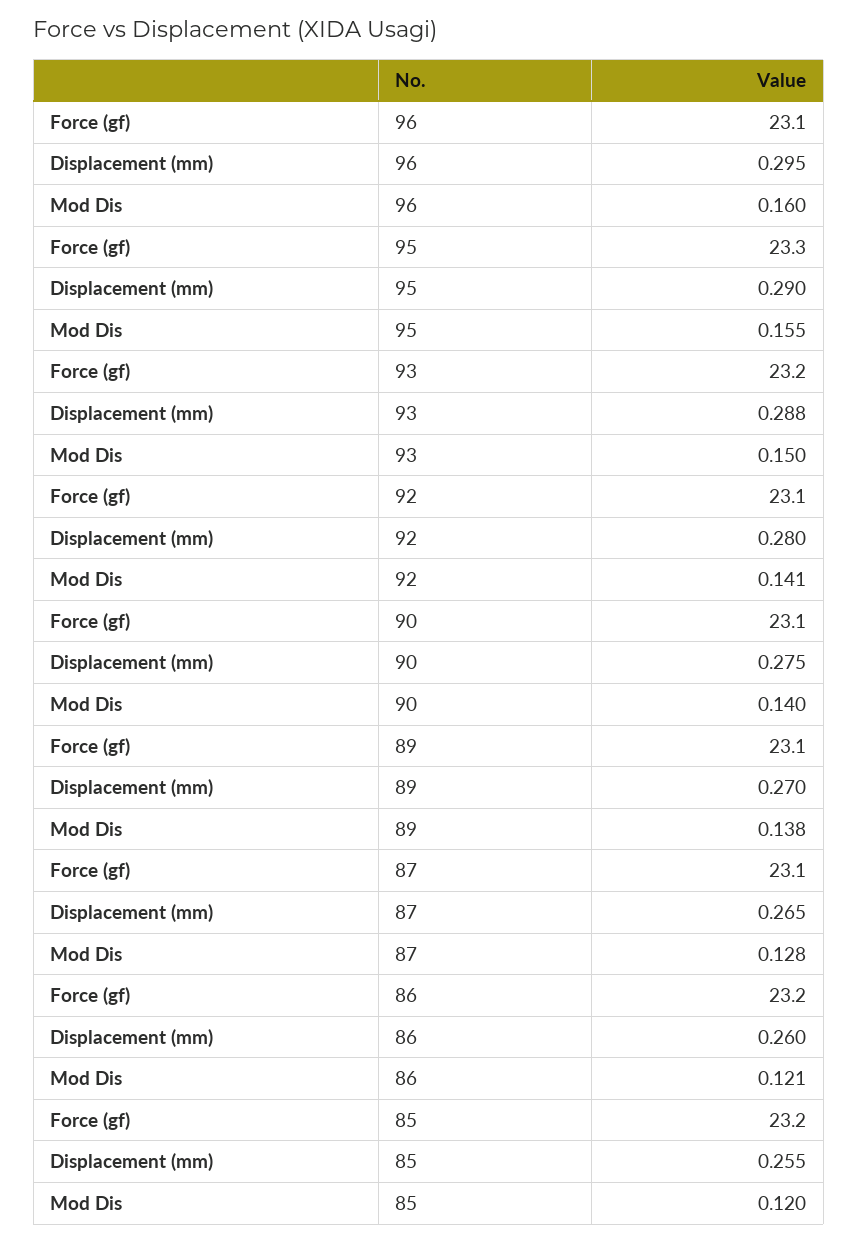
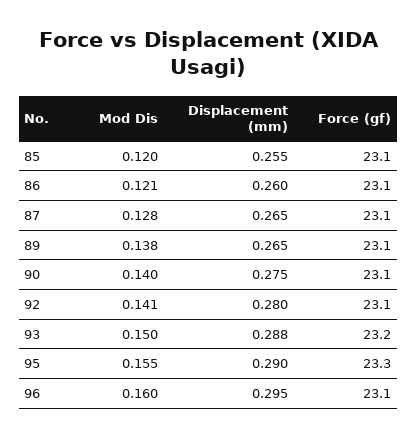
Displacement (mm), 89: 0.27 -> 0.265
Force (gf), 86: 23.2 -> 23.1
Force (gf), 85: 23.2 -> 23.1

